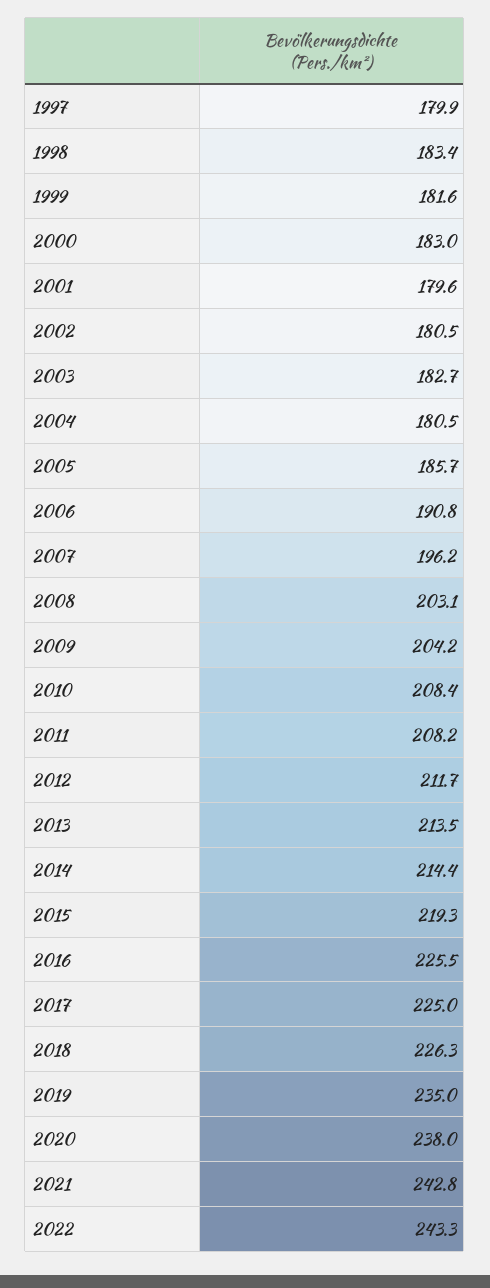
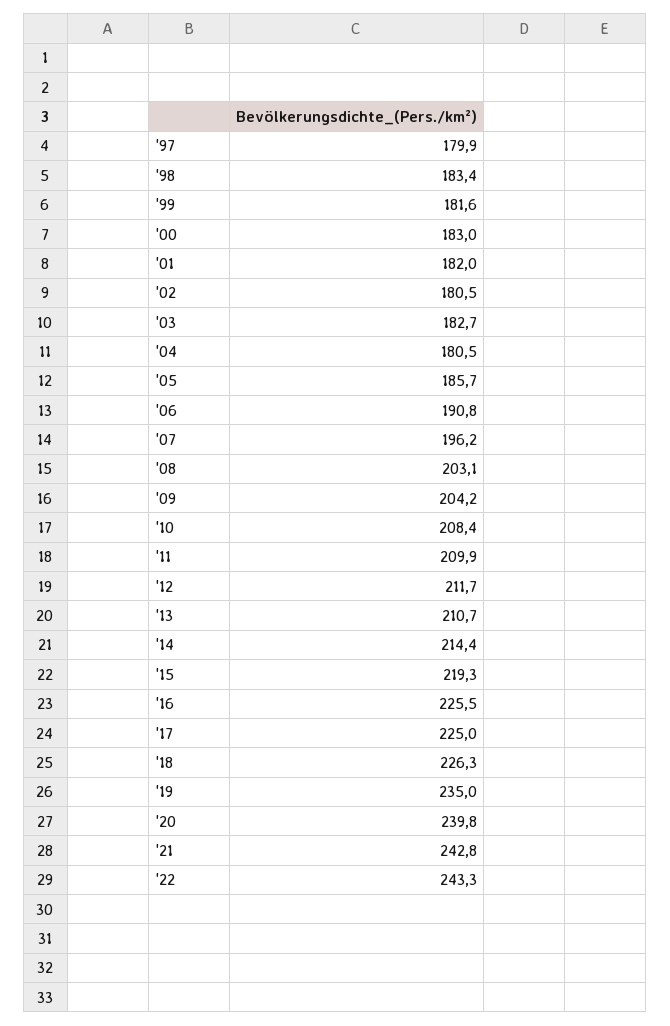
2001: 179.6 -> 182
2011: 208.2 -> 209.9
2013: 213.5 -> 210.7
2020: 238 -> 239.8

